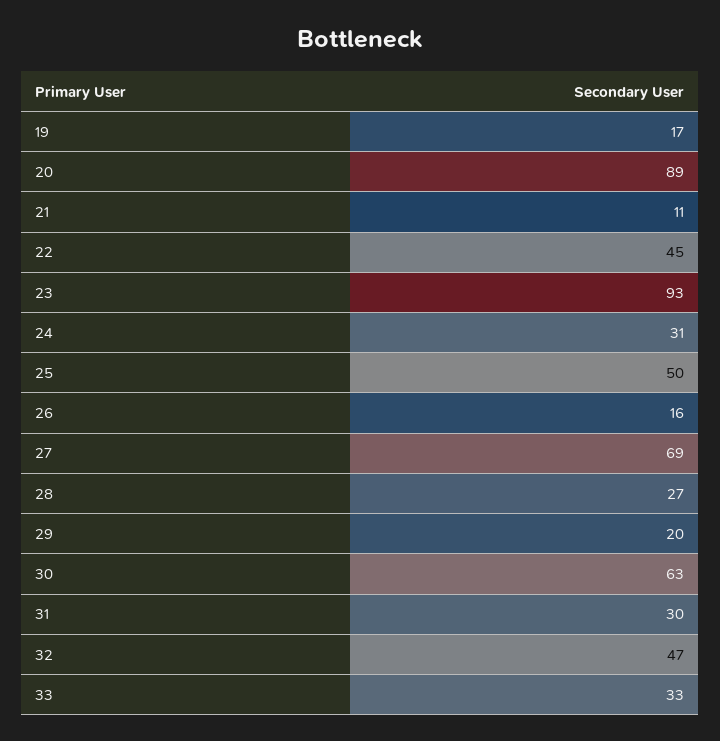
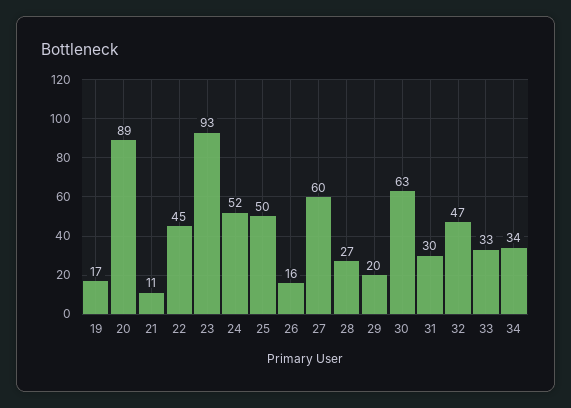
24: 31 -> 52
27: 69 -> 60
34: none -> 34

